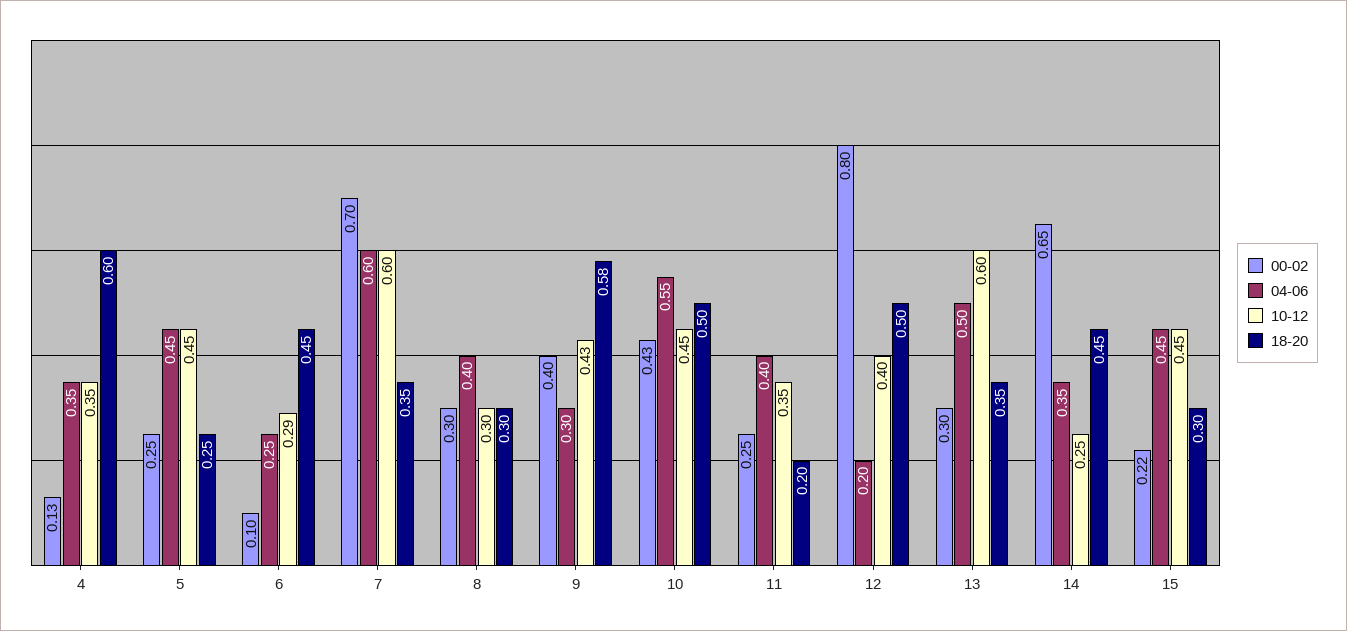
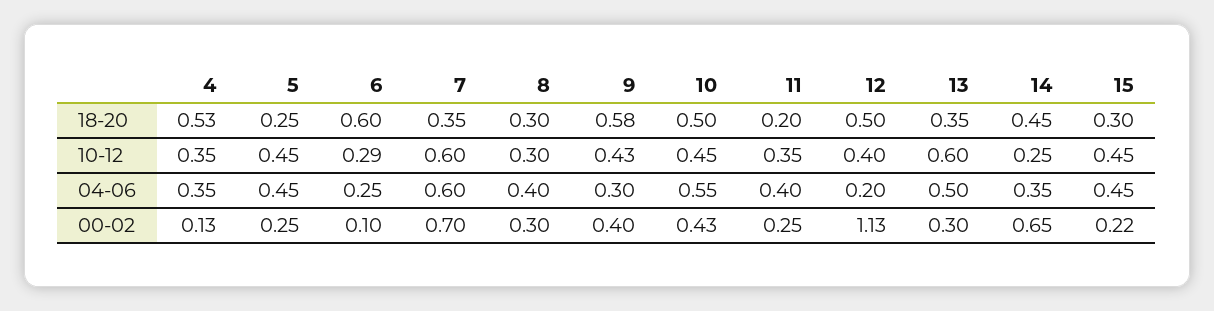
18-20, 4: 0.6 -> 0.53
18-20, 6: 0.45 -> 0.6
00-02, 12: 0.8 -> 1.13

